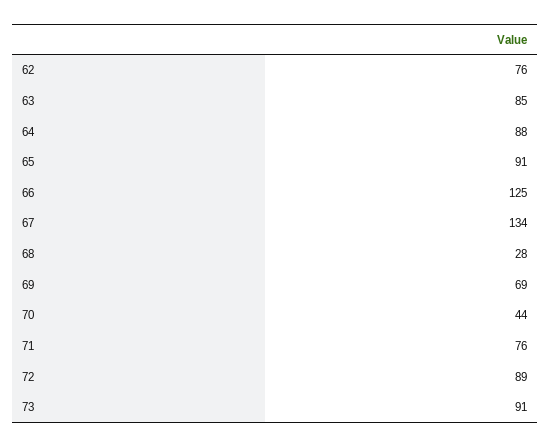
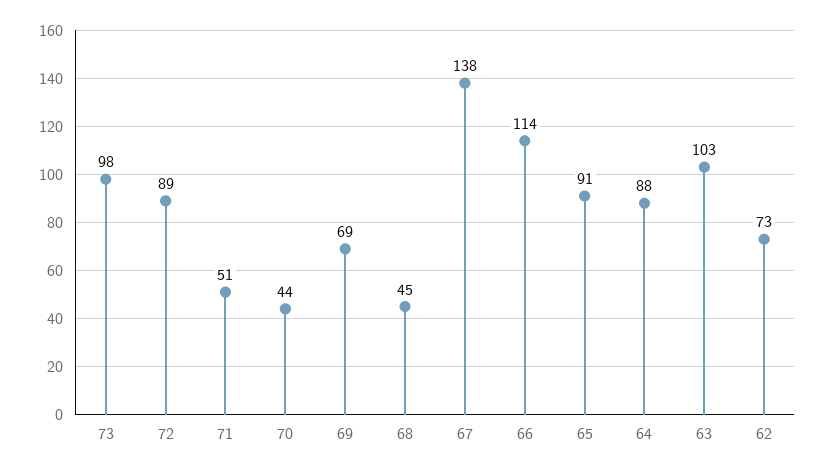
62: 76 -> 73
63: 85 -> 103
66: 125 -> 114
67: 134 -> 138
68: 28 -> 45
71: 76 -> 51
73: 91 -> 98

